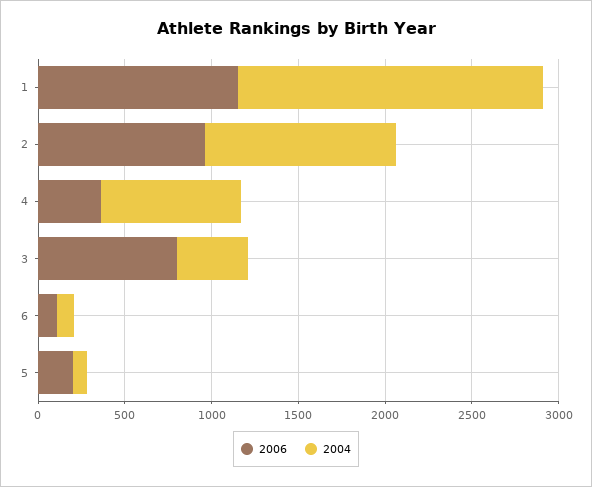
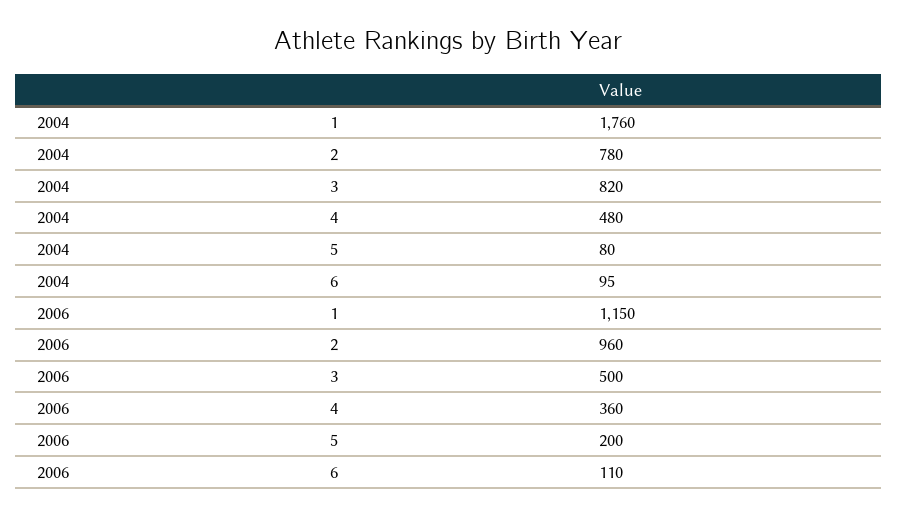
2004, 2: 1100 -> 780
2004, 4: 800 -> 480
2006, 3: 800 -> 500
2004, 3: 400 -> 820

